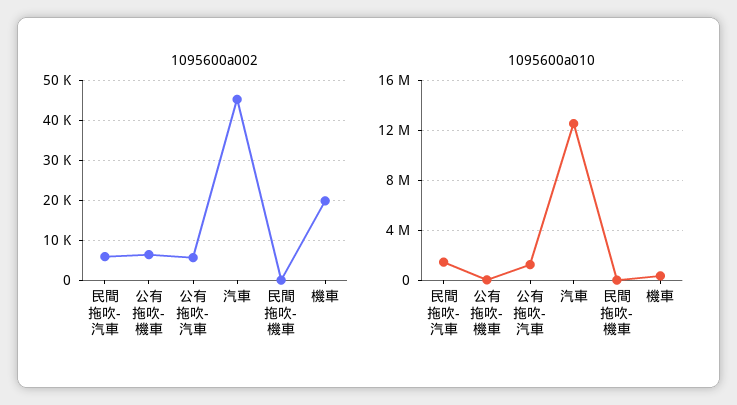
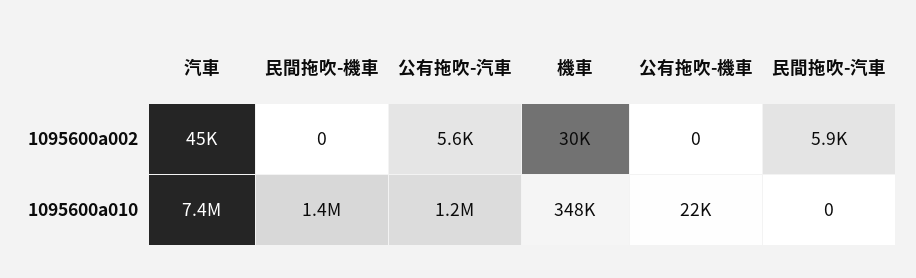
1095600a002, 公有拖吹-機車: 6000 -> 0
1095600a002, 機車: 20000 -> 30000
1095600a010, 民間拖吹-汽車: 1500000 -> 0
1095600a010, 汽車: 12500000 -> 7400000
1095600a010, 民間拖吹-機車: 0 -> 1400000

